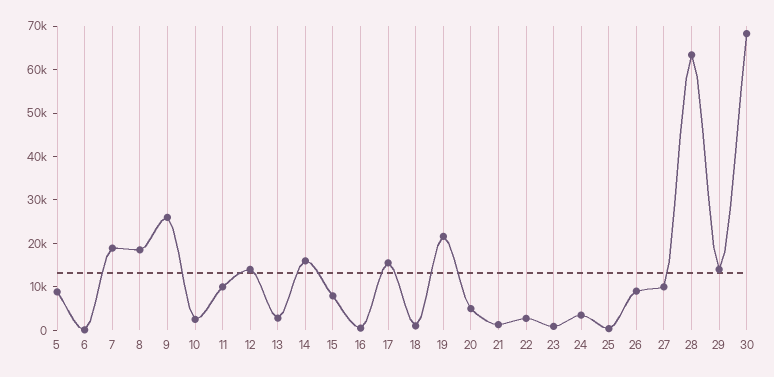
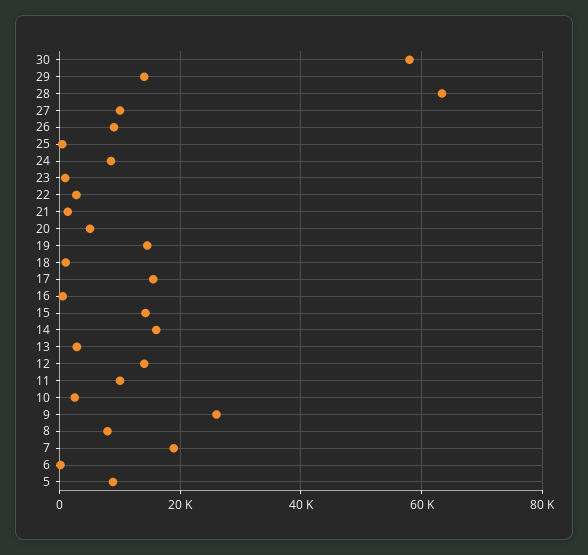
8: 18000 -> 8000
15: 8000 -> 14000
19: 22000 -> 14000
24: 4000 -> 8000
30: 68000 -> 58000

